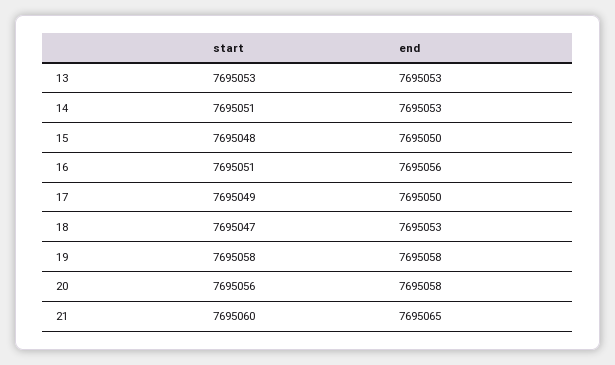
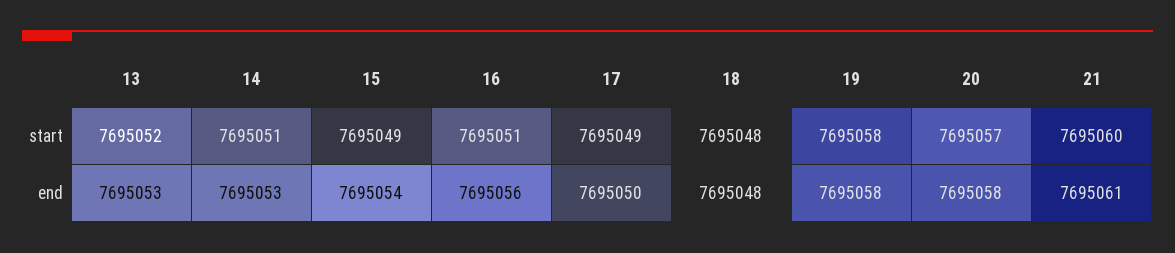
start, 13: 7695053 -> 7695052
start, 15: 7695048 -> 7695049
end, 15: 7695050 -> 7695054
start, 18: 7695047 -> 7695048
end, 18: 7695053 -> 7695048
start, 20: 7695056 -> 7695057
end, 21: 7695065 -> 7695061

